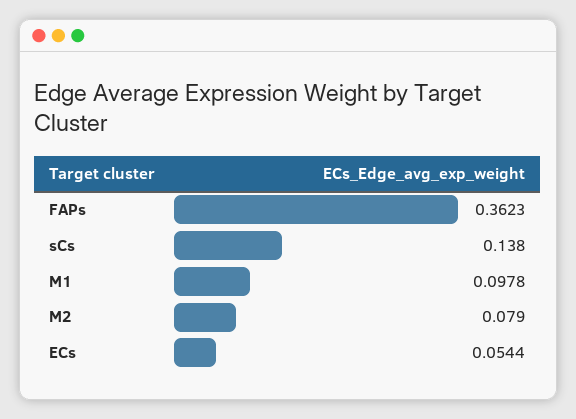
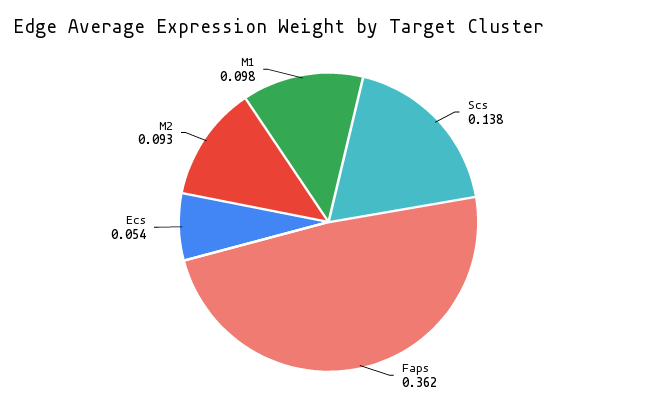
M2: 0.079 -> 0.093

